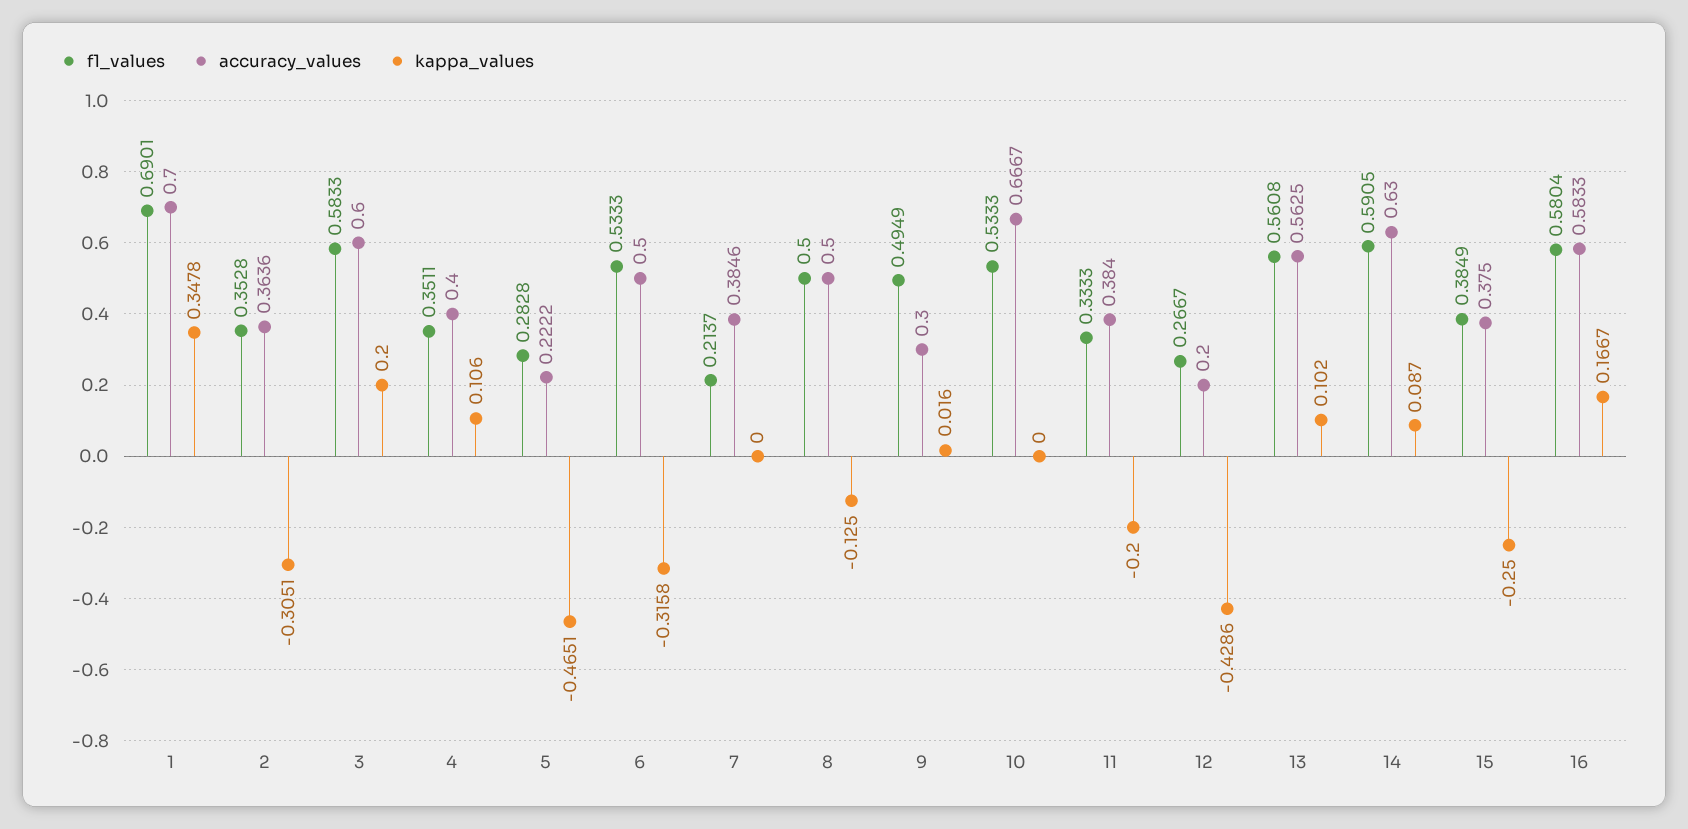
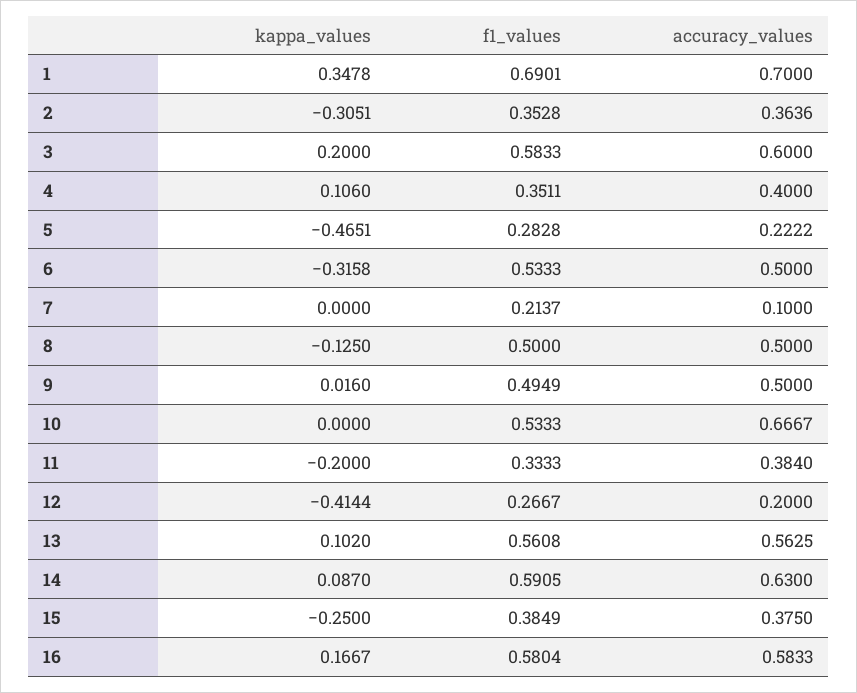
accuracy_values, 7: 0.3846 -> 0.1
accuracy_values, 9: 0.3 -> 0.5
kappa_values, 12: -0.4286 -> -0.4144

